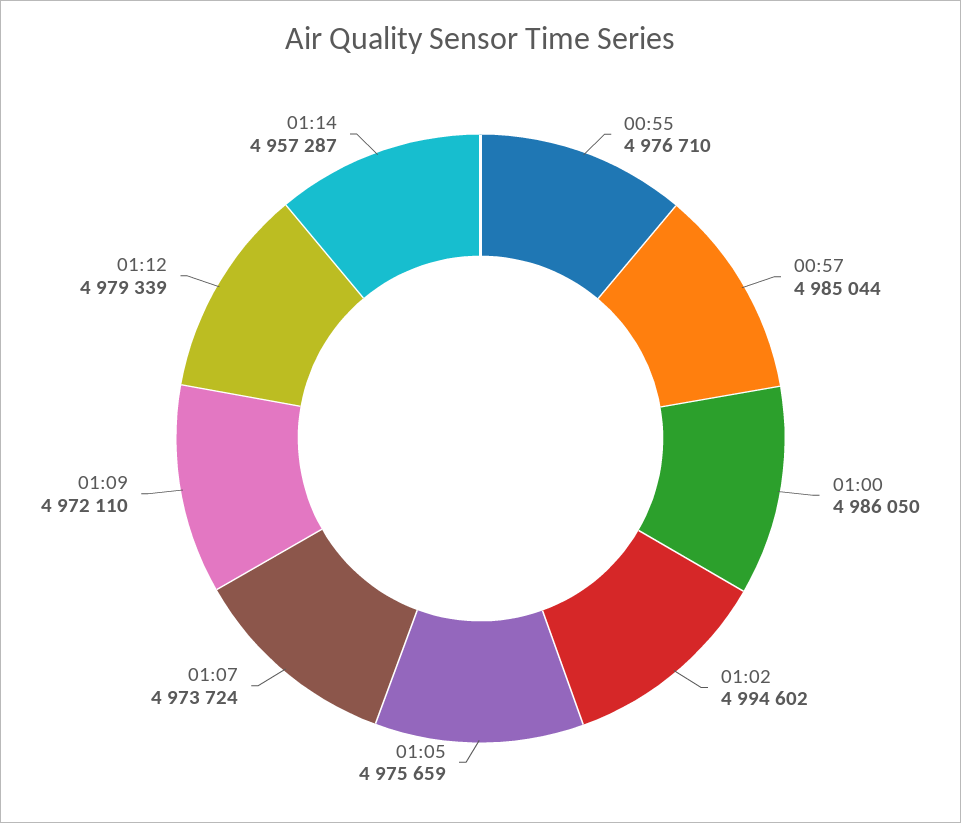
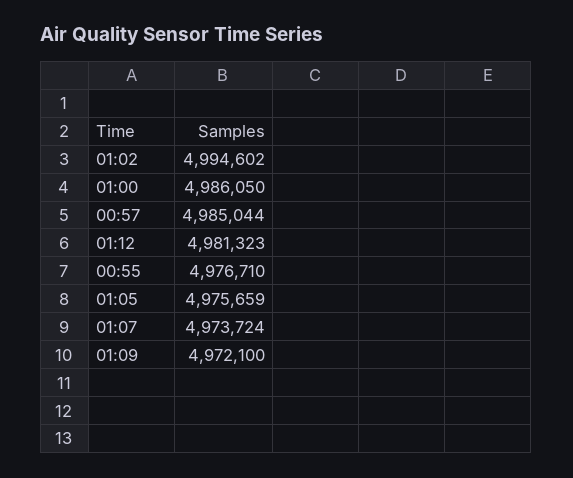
01:09: 4972110 -> 4972100
01:12: 4979339 -> 4981323
01:14: 4957287 -> none

